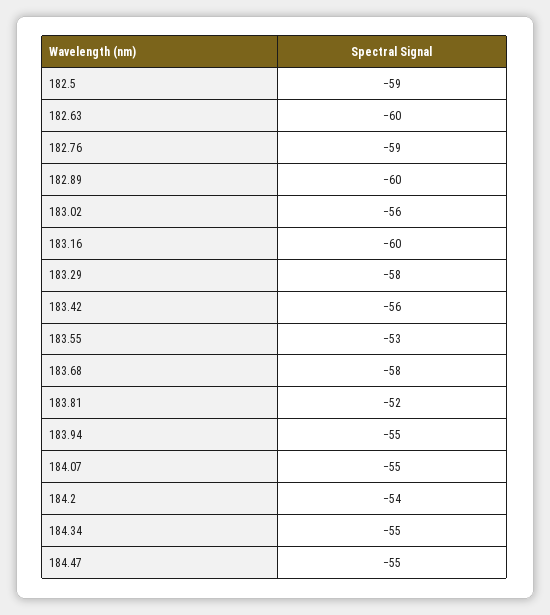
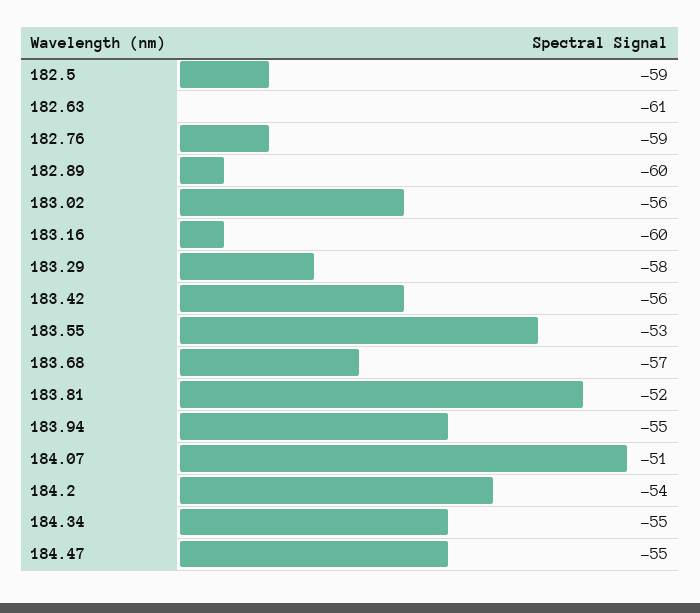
182.63: -60 -> -61
183.68: -58 -> -57
184.07: -55 -> -51

